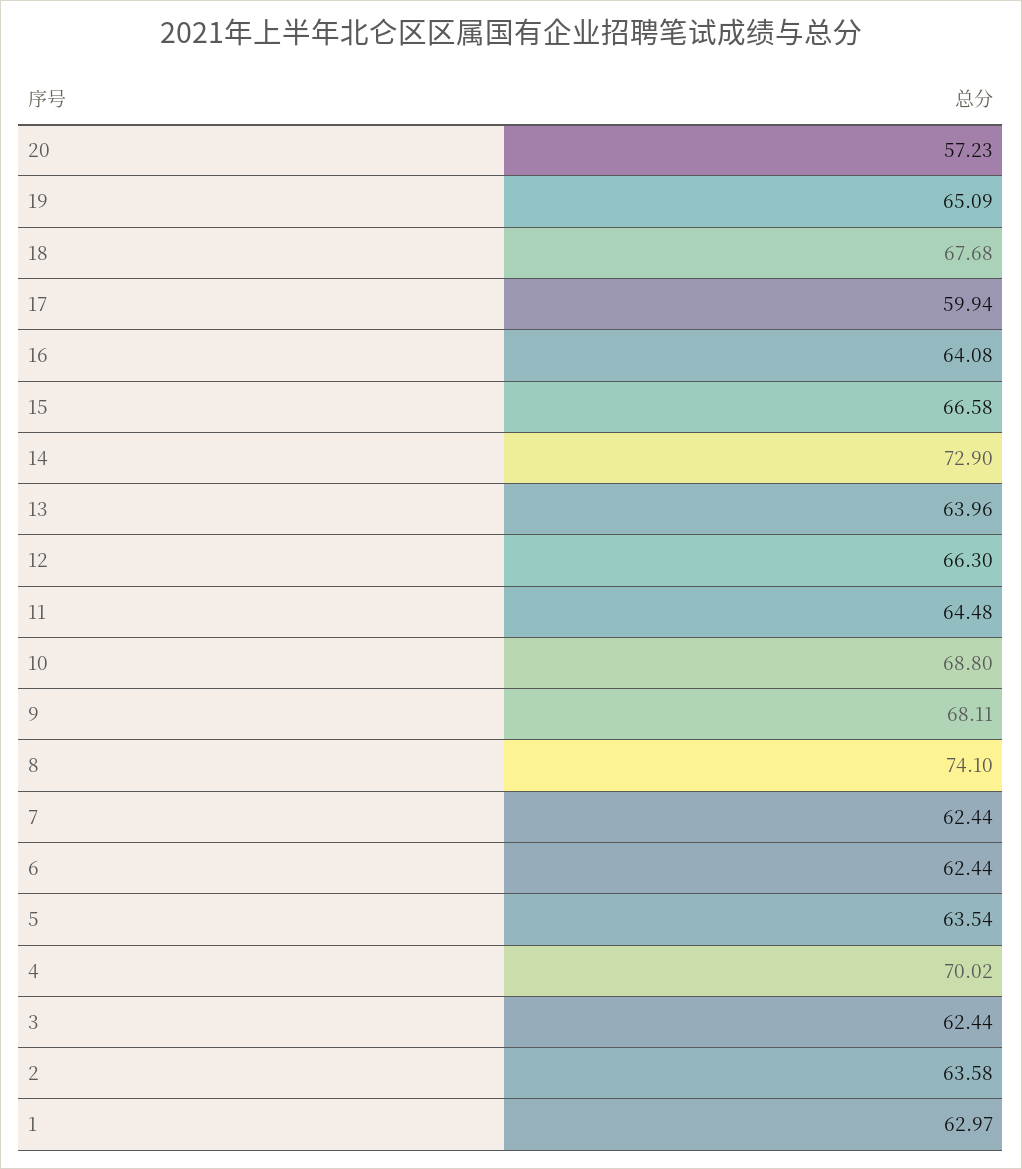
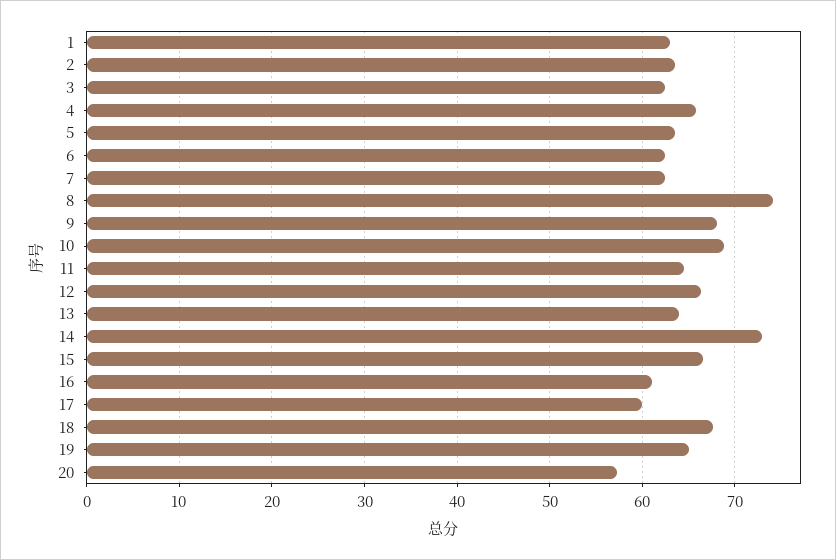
16: 64.08 -> 61
4: 70.02 -> 66

